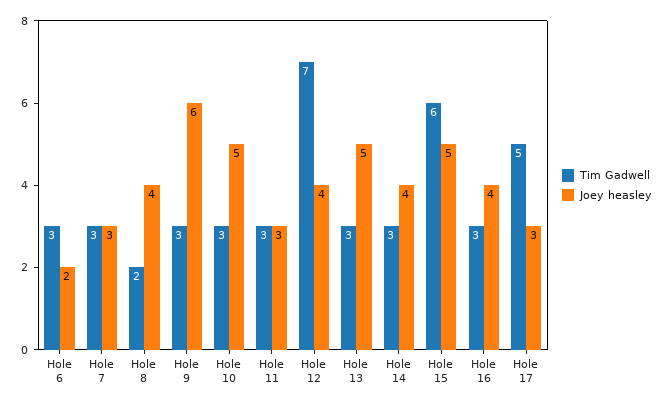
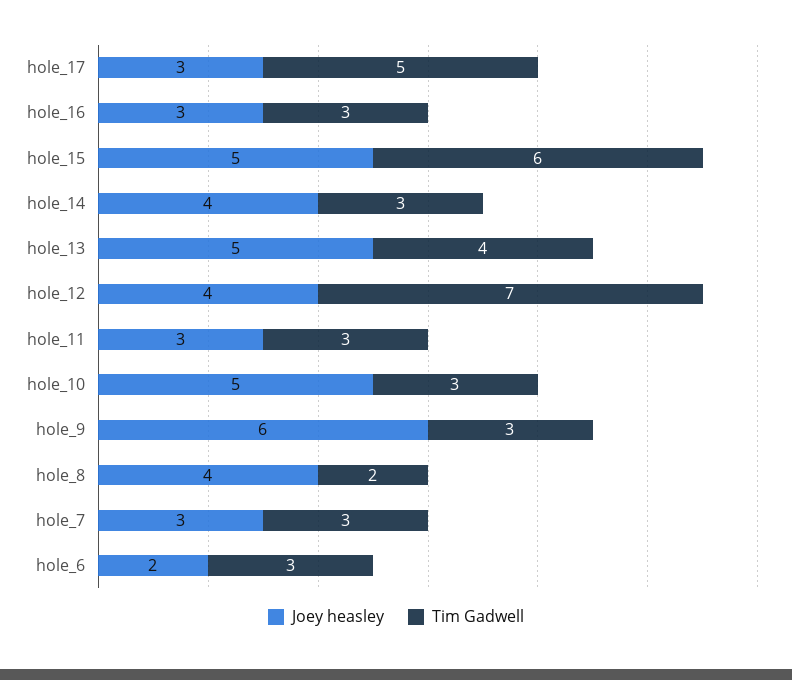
Tim Gadwell, Hole 13: 3 -> 4
Joey heasley, Hole 16: 4 -> 3

